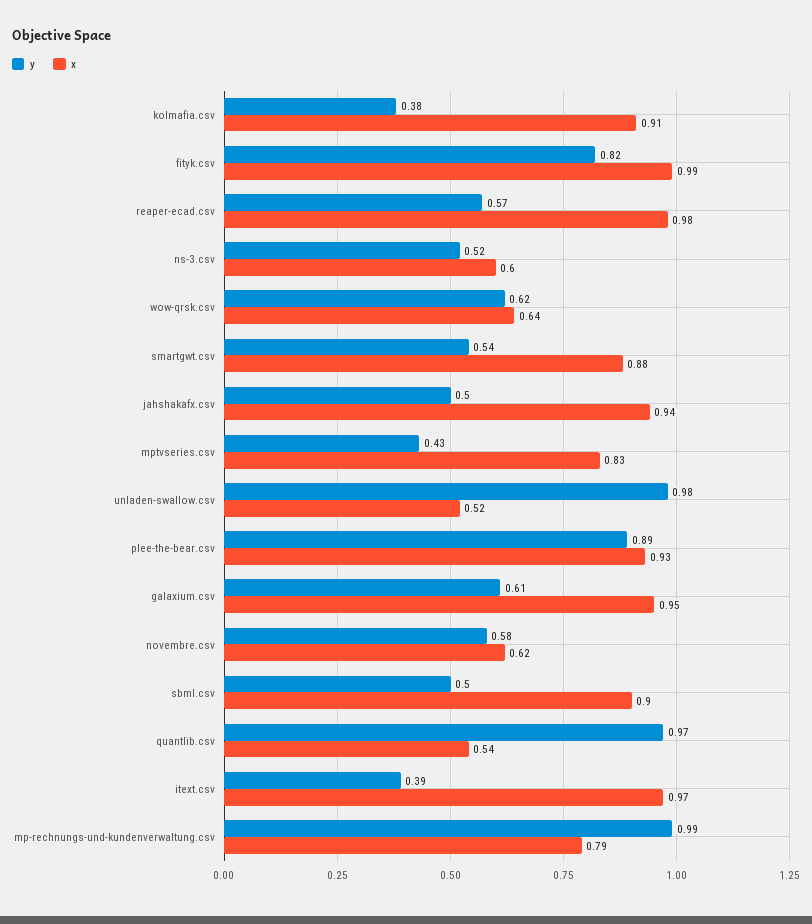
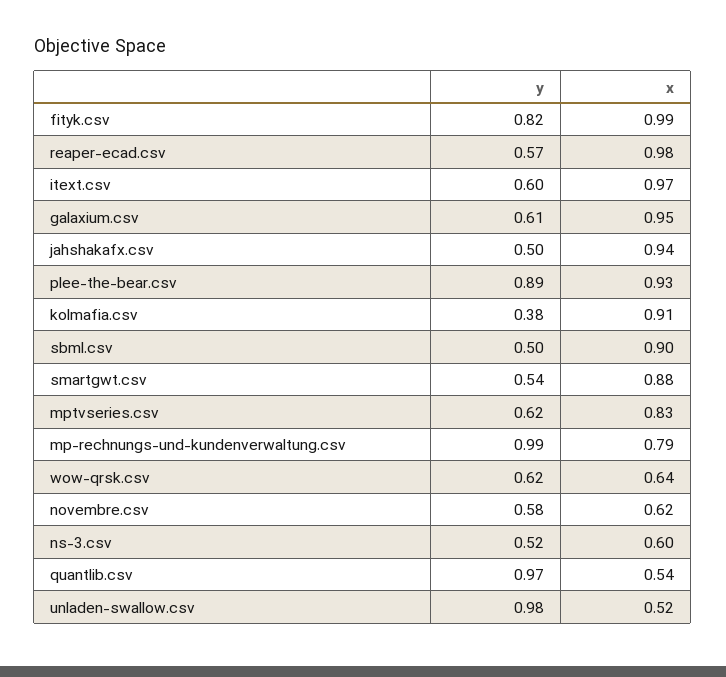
y, mptvseries.csv: 0.43 -> 0.62
y, itext.csv: 0.39 -> 0.6

